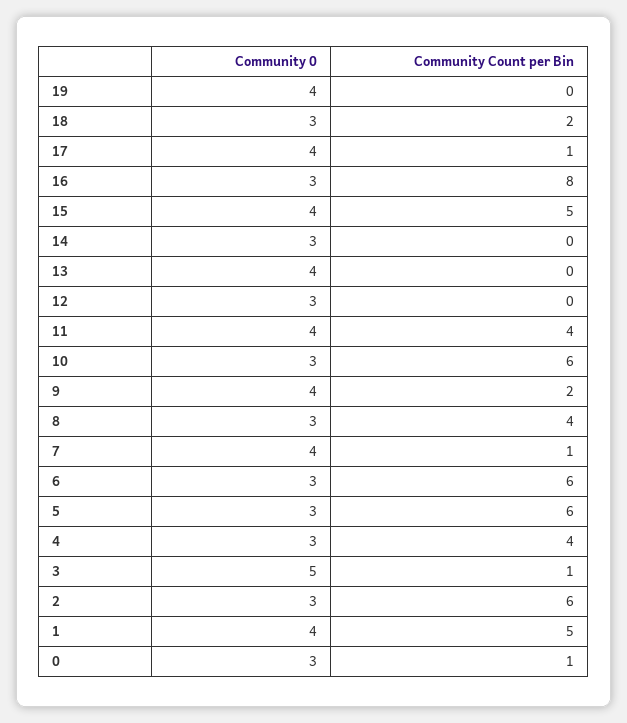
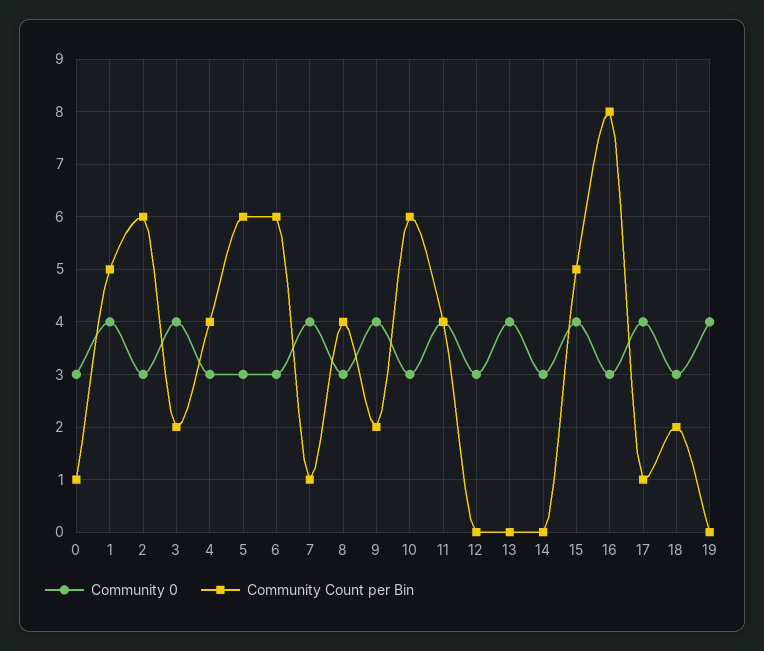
Community 0, 3: 5 -> 4
Community Count per Bin, 3: 1 -> 2

